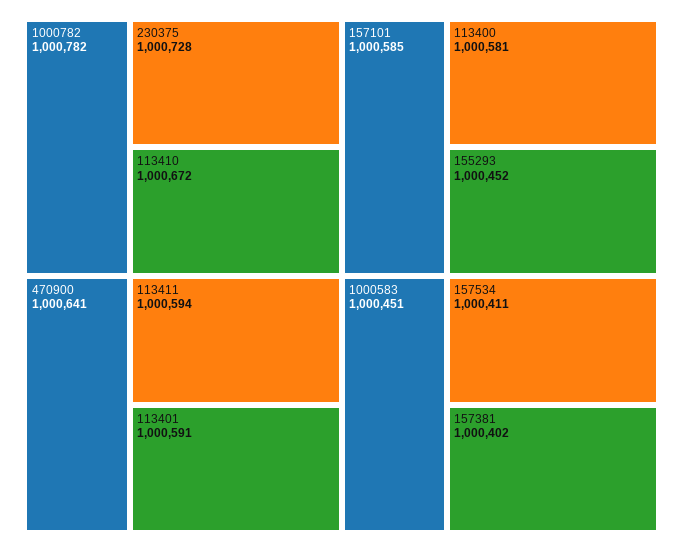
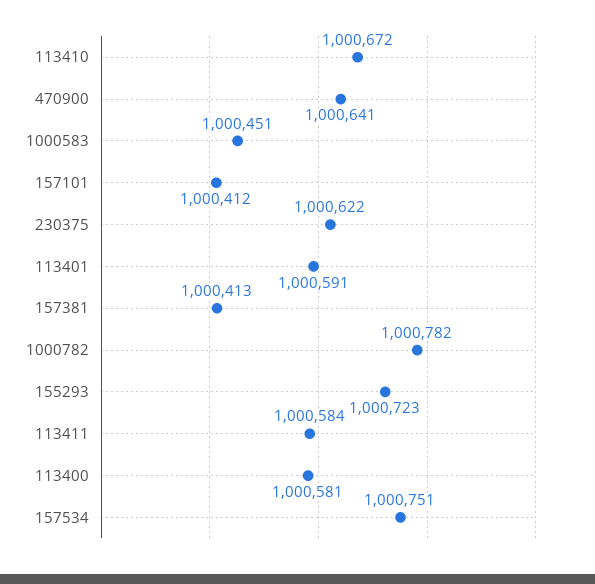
230375: 1000728 -> 1000622
113411: 1000594 -> 1000584
157101: 1000585 -> 1000412
155293: 1000452 -> 1000723
157534: 1000411 -> 1000751
157381: 1000402 -> 1000413

